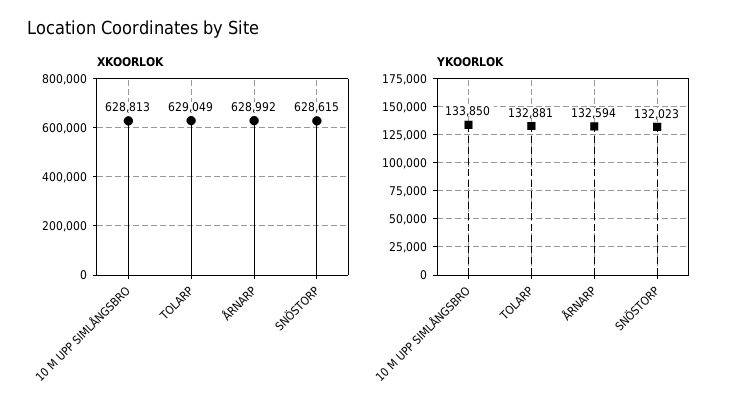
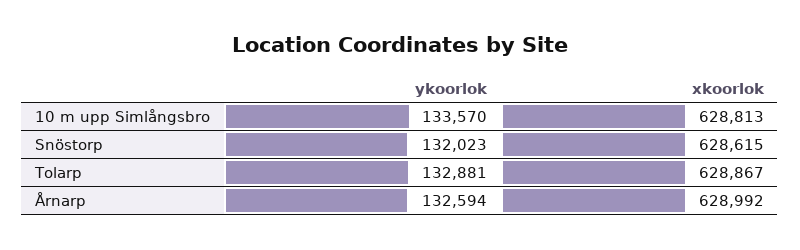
XKOORLOK, TOLARP: 629049 -> 628867
YKOORLOK, 10 M UPP SIMLÅNGSBRO: 133850 -> 133570

